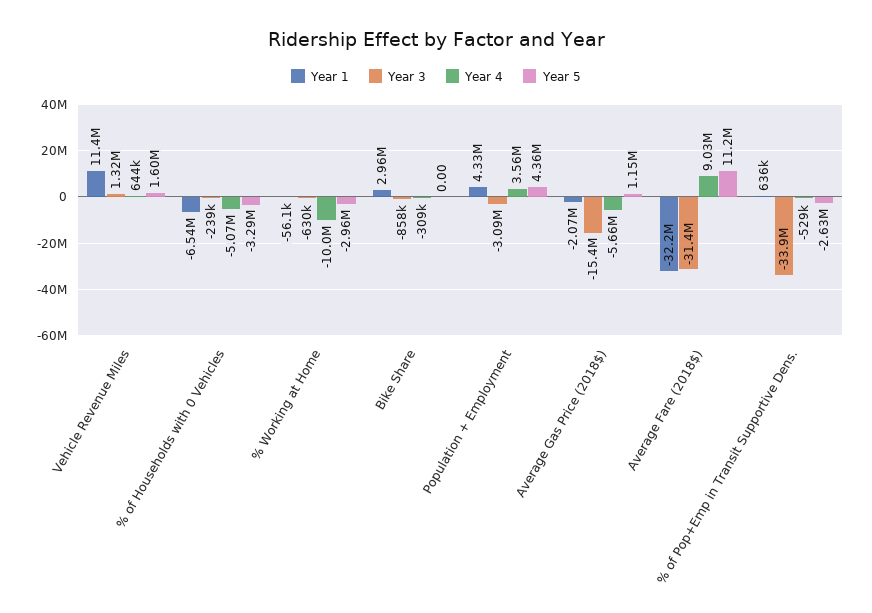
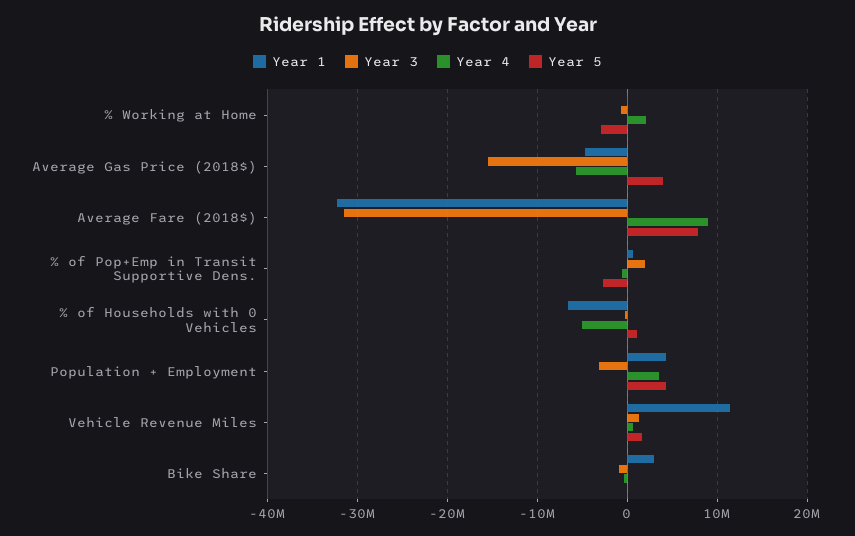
Year 5, % of Households with 0 Vehicles: -3290000 -> 1000000
Year 4, % Working at Home: -10000000 -> 2000000
Year 1, Average Gas Price (2018$): -2070000 -> -5000000
Year 5, Average Gas Price (2018$): 1150000 -> 4000000
Year 5, Average Fare (2018$): 11200000 -> 8000000
Year 3, % of Pop+Emp in Transit Supportive Dens.: -33900000 -> 2000000

